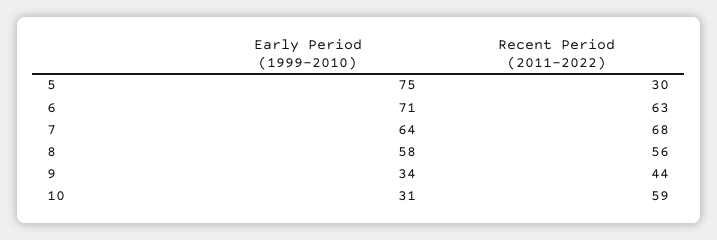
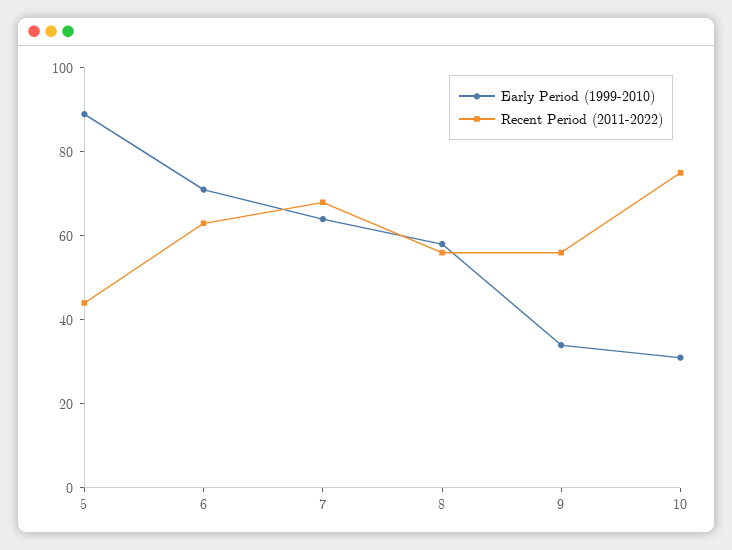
Early Period (1999-2010), 5: 75 -> 90
Recent Period (2011-2022), 5: 30 -> 45
Recent Period (2011-2022), 9: 44 -> 55
Recent Period (2011-2022), 10: 59 -> 75

